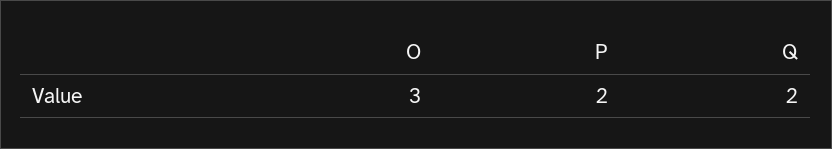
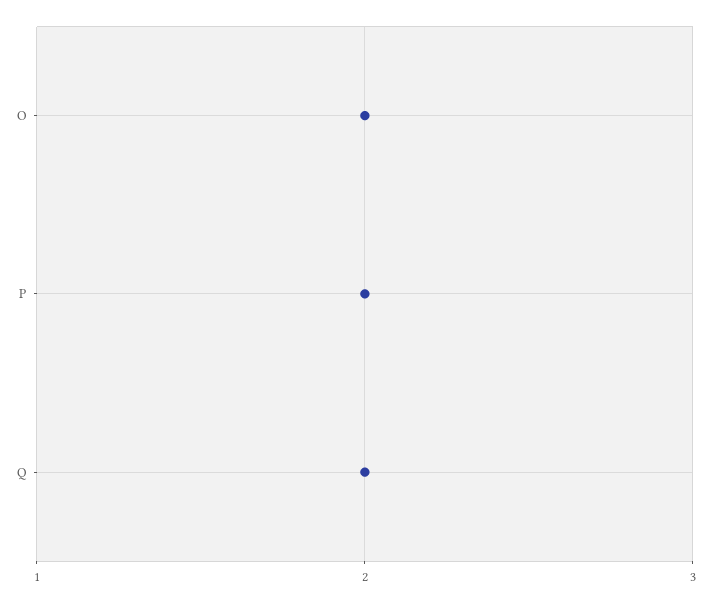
O: 3 -> 2

